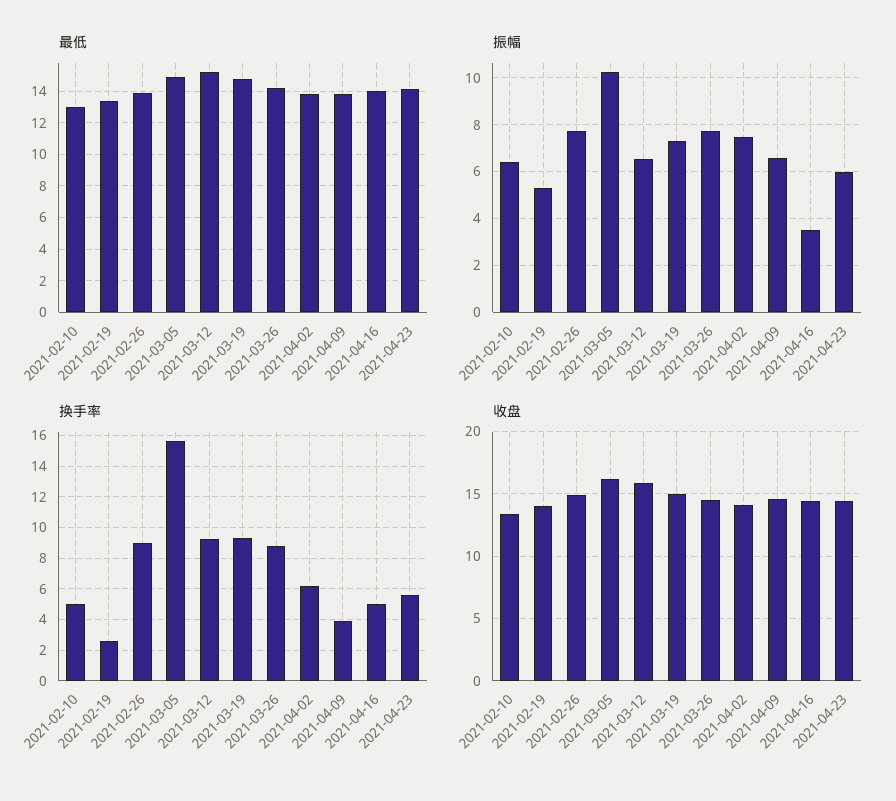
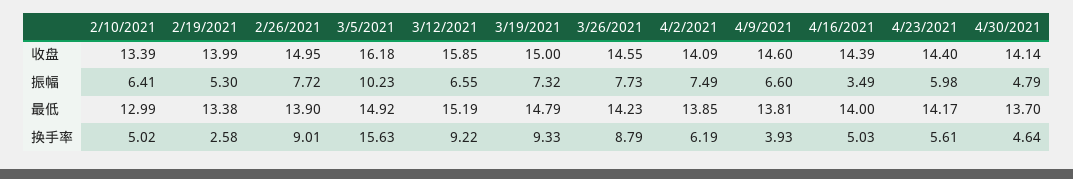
收盘, 4/30/2021: none -> 14.14
振幅, 4/30/2021: none -> 4.79
最低, 4/30/2021: none -> 13.7
换手率, 4/30/2021: none -> 4.64

